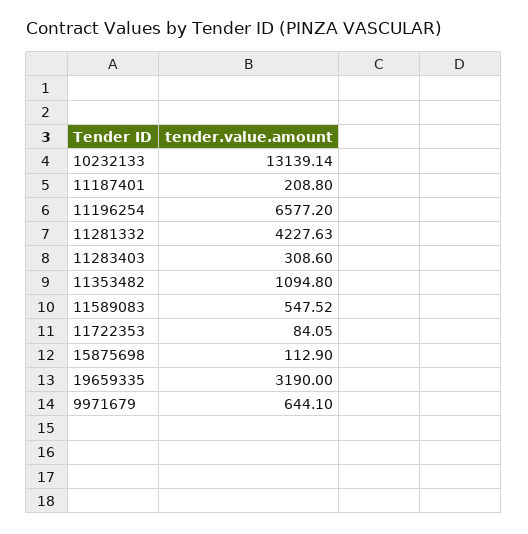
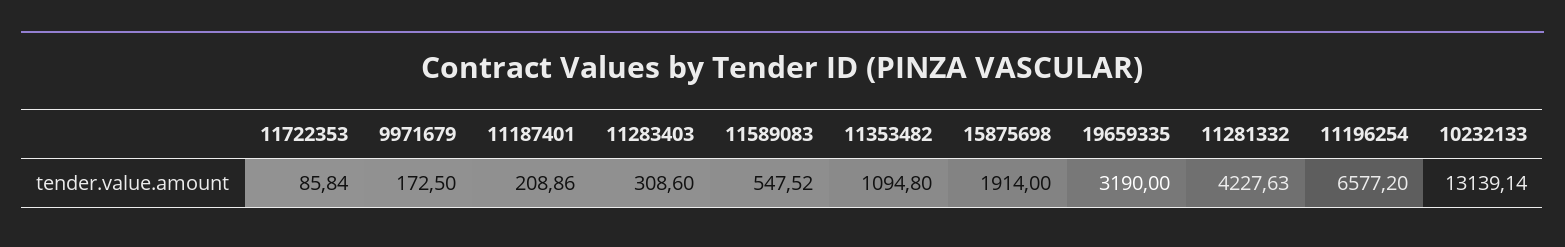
11187401: 208.8 -> 208.86
11722353: 84.05 -> 85.84
15875698: 112.9 -> 1914
9971679: 644.1 -> 172.5

